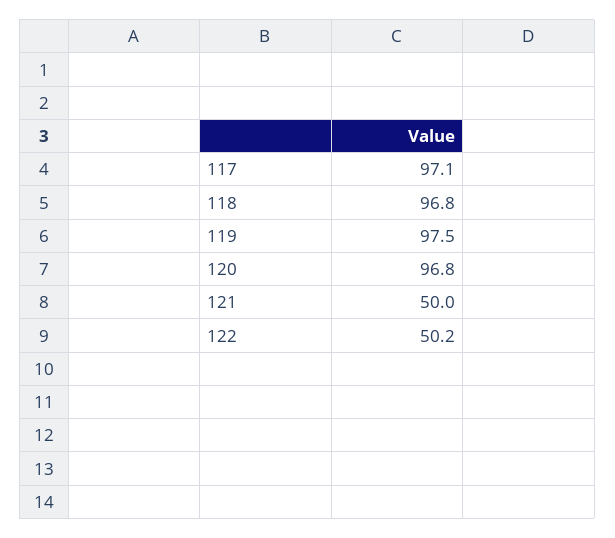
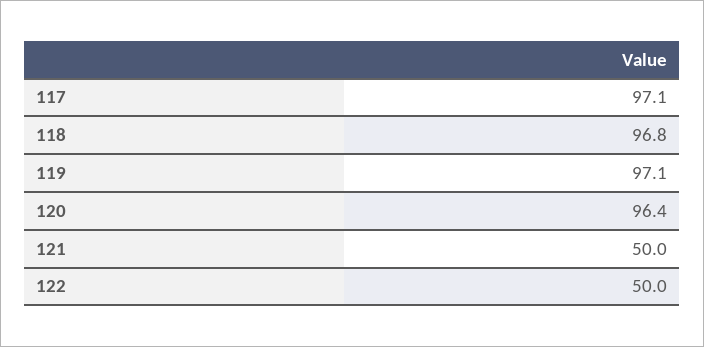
119: 97.5 -> 97.1
120: 96.8 -> 96.4
122: 50.2 -> 50

